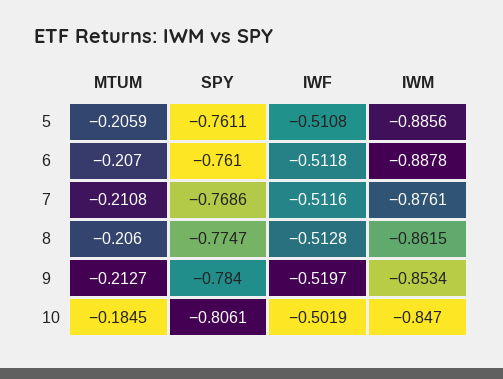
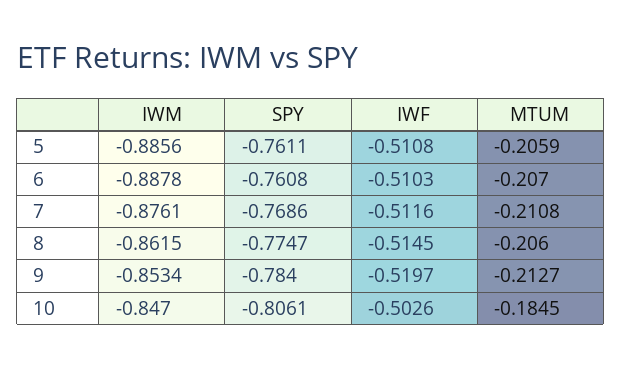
SPY, 6: -0.761 -> -0.7608
IWF, 6: -0.5118 -> -0.5103
IWF, 8: -0.5128 -> -0.5145
IWF, 10: -0.5019 -> -0.5026

